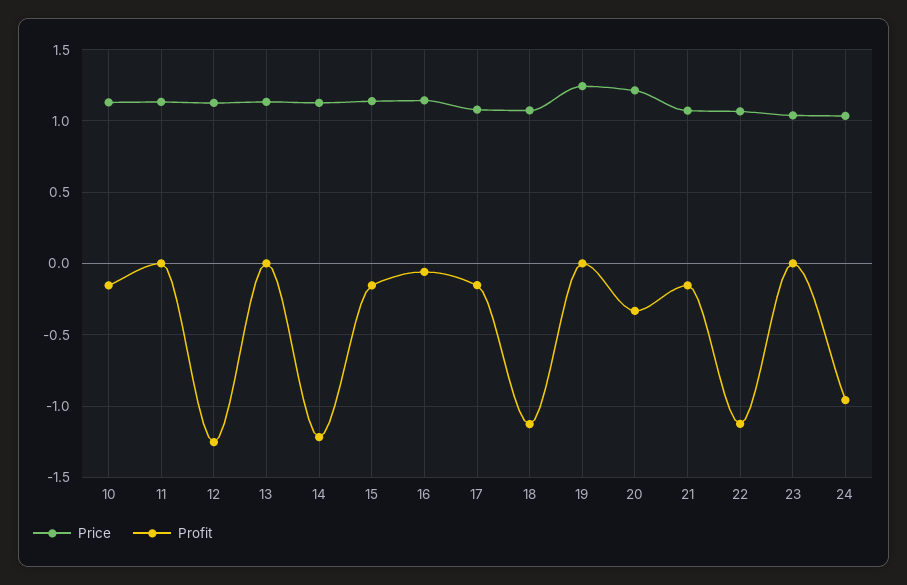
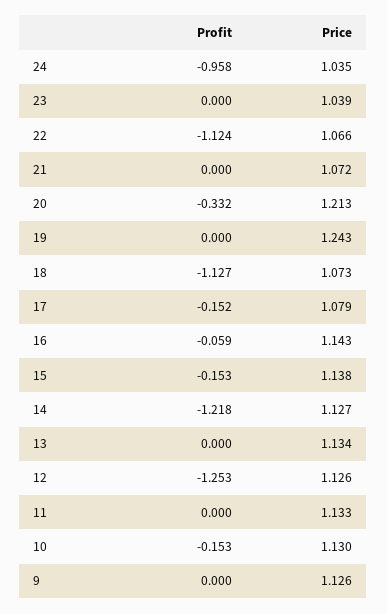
Profit, 21: -0.15 -> 0
Profit, 9: none -> 0
Price, 9: none -> 1.126

